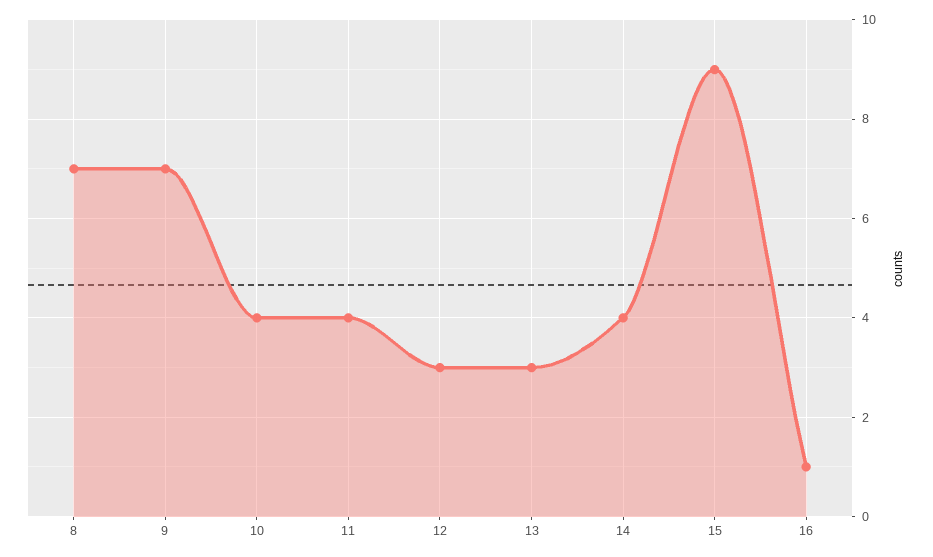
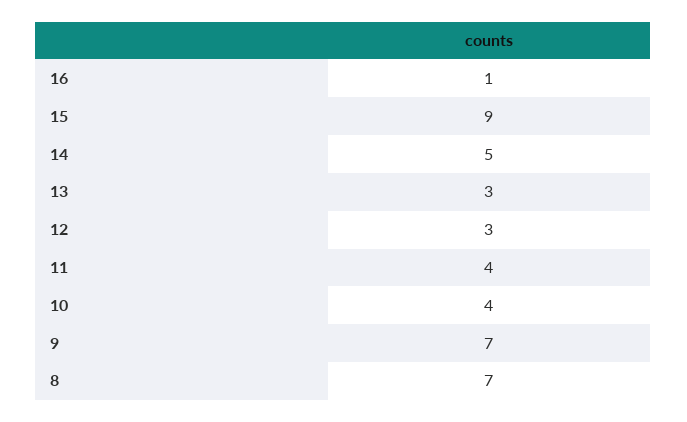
14: 4 -> 5

